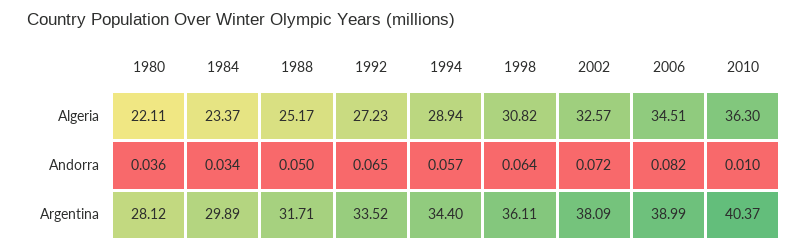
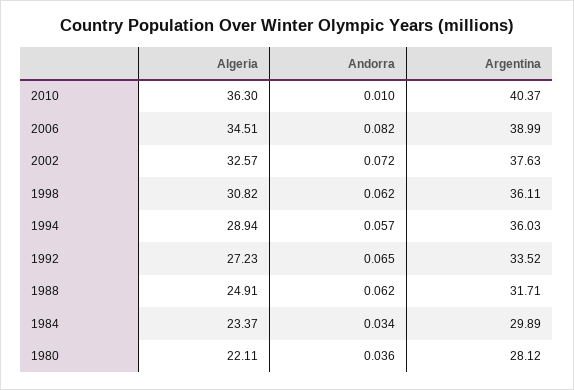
1988, Algeria: 25.17 -> 24.91
1988, Andorra: 0.05 -> 0.062
1998, Andorra: 0.064 -> 0.062
1994, Argentina: 34.4 -> 36.03
2002, Argentina: 38.09 -> 37.63

